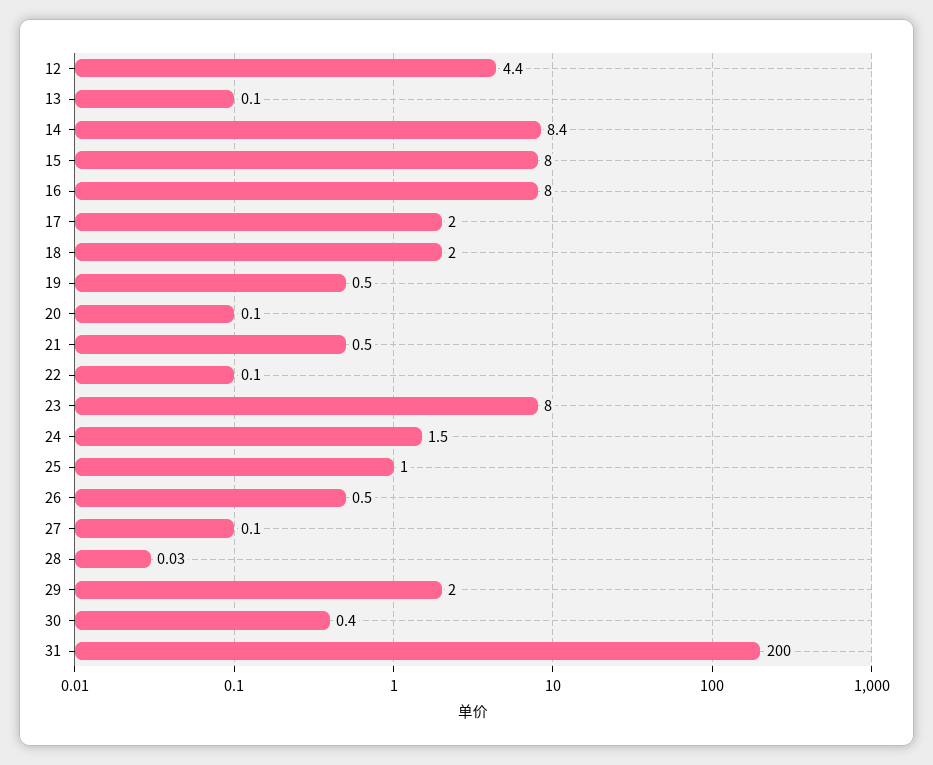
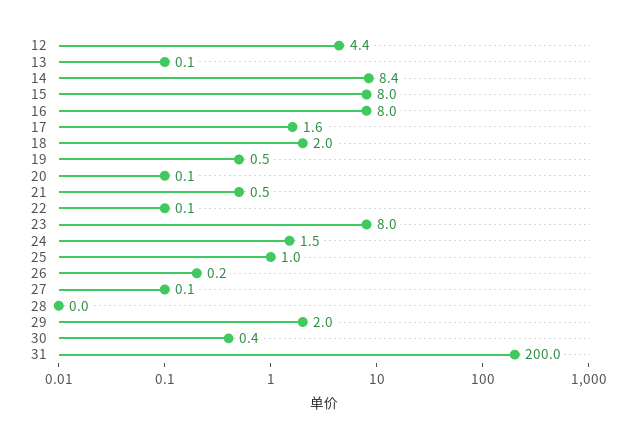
17: 2 -> 1.6
26: 0.5 -> 0.2

